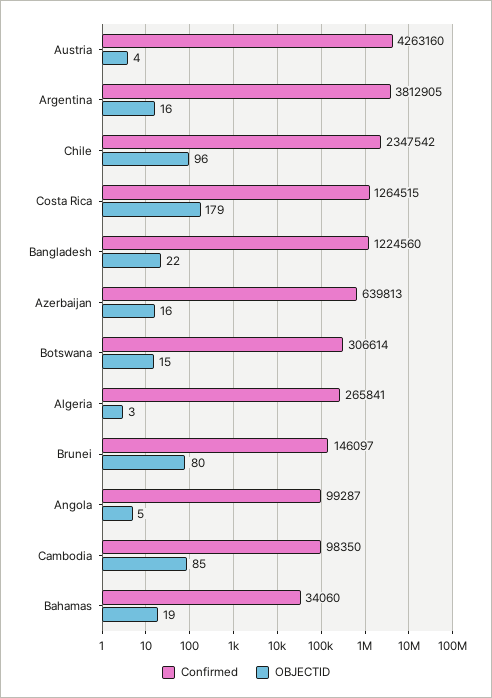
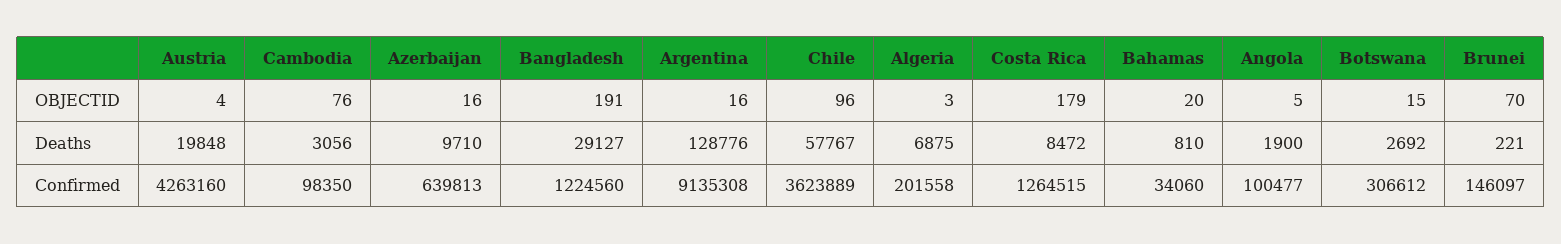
Confirmed, Argentina: 3812905 -> 9135308
Confirmed, Chile: 2347542 -> 3623889
OBJECTID, Bangladesh: 22 -> 191
Confirmed, Botswana: 306614 -> 306612
Confirmed, Algeria: 265841 -> 201558
OBJECTID, Brunei: 80 -> 70
Confirmed, Angola: 99287 -> 100477
OBJECTID, Cambodia: 85 -> 76
OBJECTID, Bahamas: 19 -> 20
Deaths, Austria: none -> 19848
Deaths, Cambodia: none -> 3056
Deaths, Azerbaijan: none -> 9710
Deaths, Bangladesh: none -> 29127
Deaths, Argentina: none -> 128776
Deaths, Chile: none -> 57767
Deaths, Algeria: none -> 6875
Deaths, Costa Rica: none -> 8472
Deaths, Bahamas: none -> 810
Deaths, Angola: none -> 1900
Deaths, Botswana: none -> 2692
Deaths, Brunei: none -> 221

